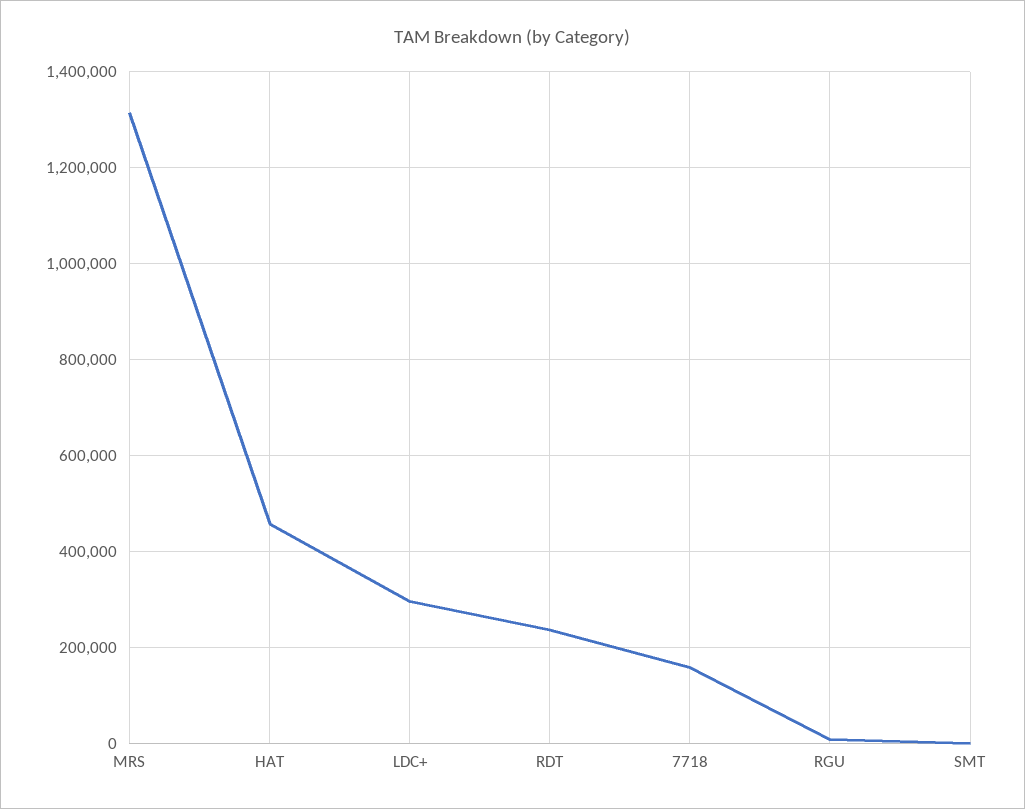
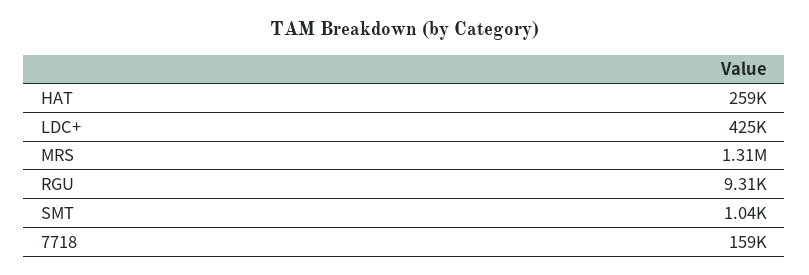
HAT: 460000 -> 259000
LDC+: 300000 -> 425000
RDT: 240000 -> none

